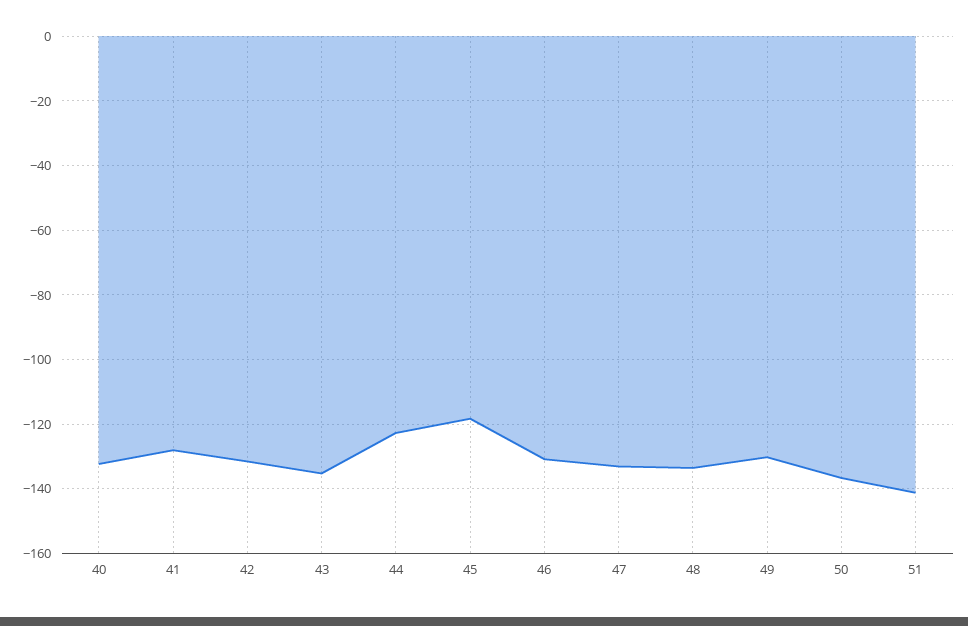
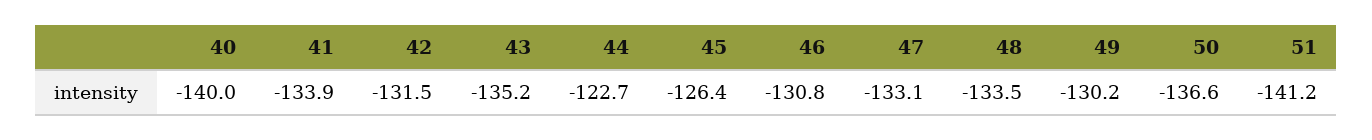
40: -132 -> -140
41: -128 -> -133.9
45: -118 -> -126.4

